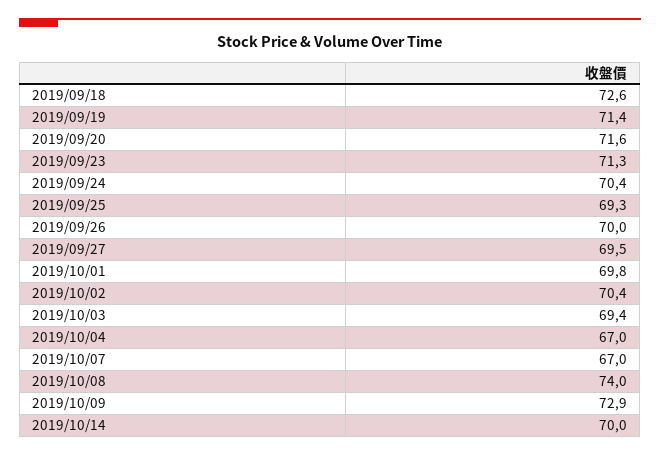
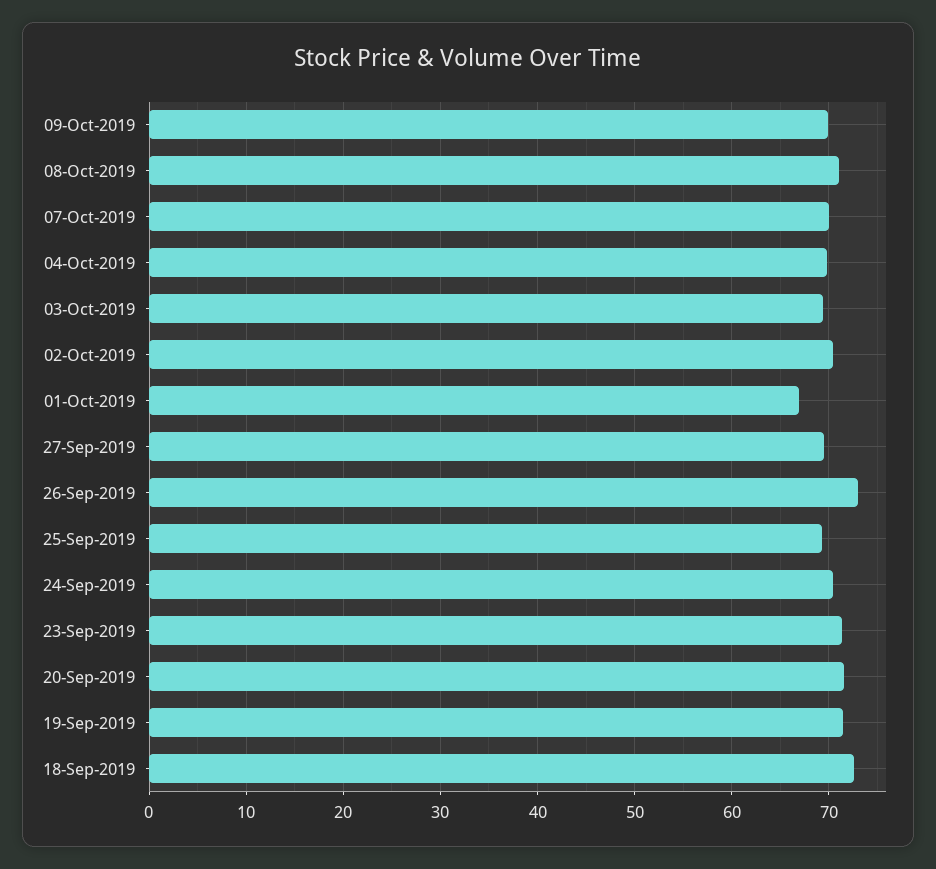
2019/09/26: 70 -> 73
2019/10/01: 69.8 -> 67
2019/10/04: 67 -> 70
2019/10/07: 67 -> 70
2019/10/08: 74 -> 71
2019/10/09: 72.9 -> 70
2019/10/14: 70 -> none

